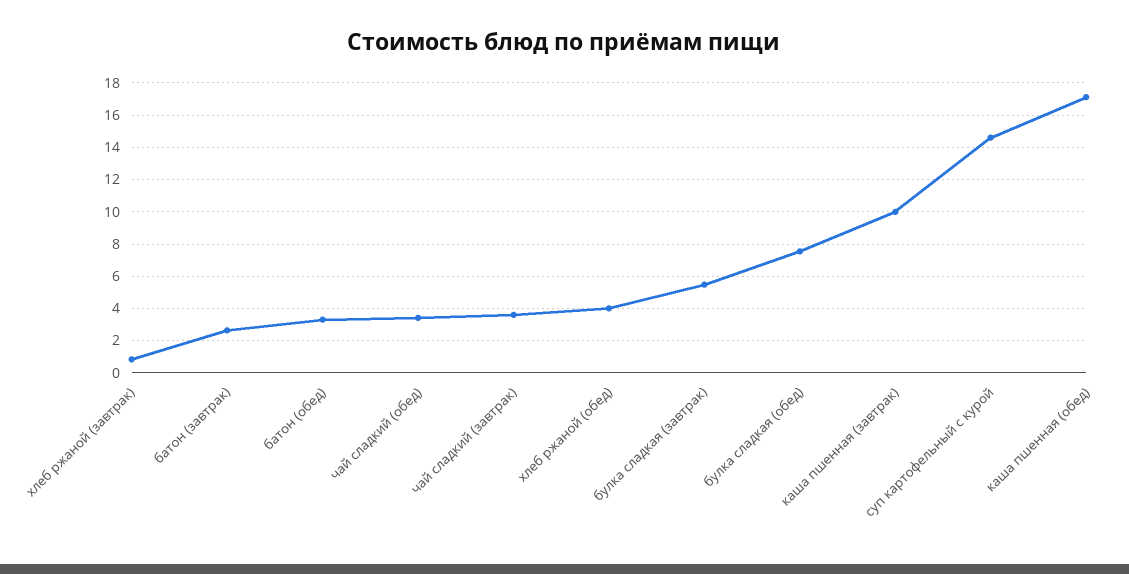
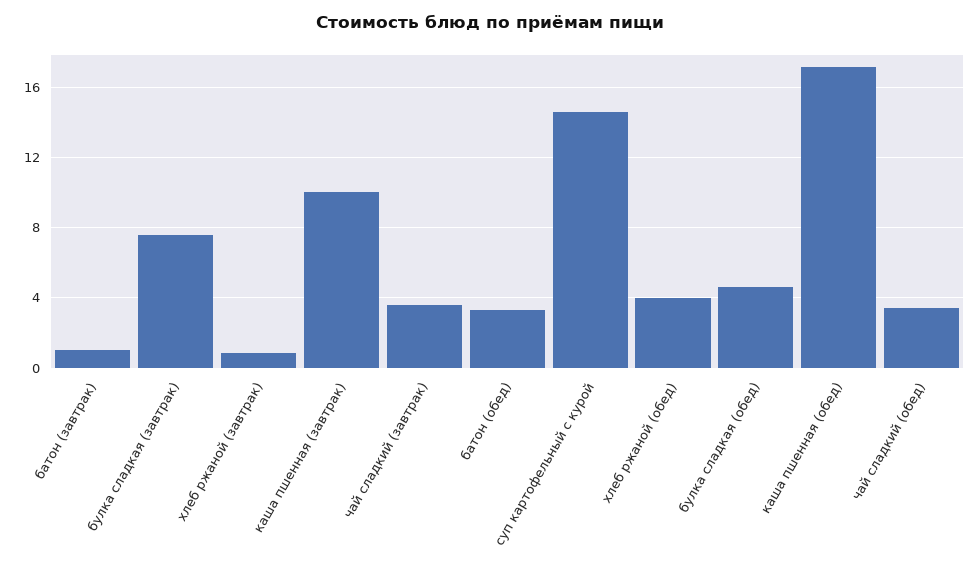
батон (завтрак): 2.5 -> 1
булка сладкая (завтрак): 5.5 -> 7.5
булка сладкая (обед): 7.5 -> 4.5

